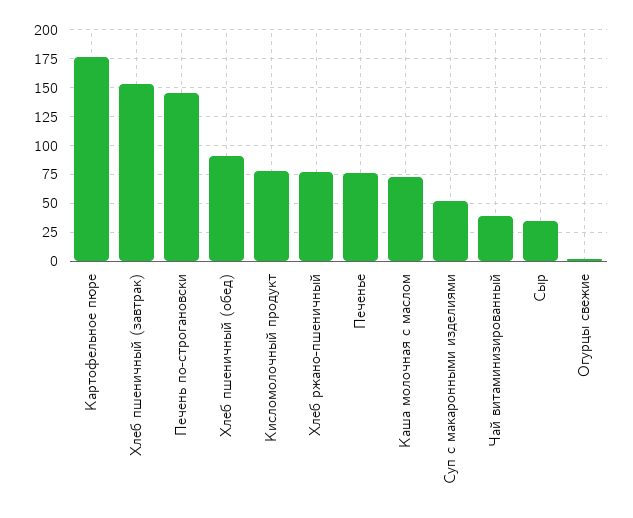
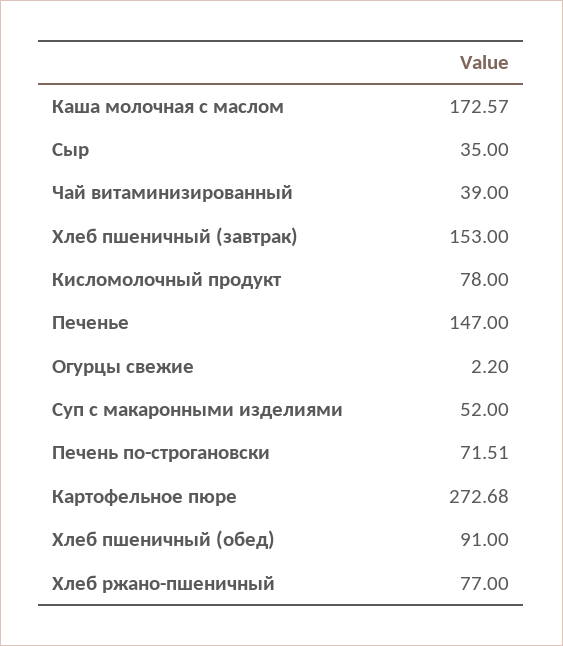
Картофельное пюре: 175 -> 272.68
Печень по-строгановски: 150 -> 71.51
Печенье: 75 -> 147
Каша молочная с маслом: 75 -> 172.57

